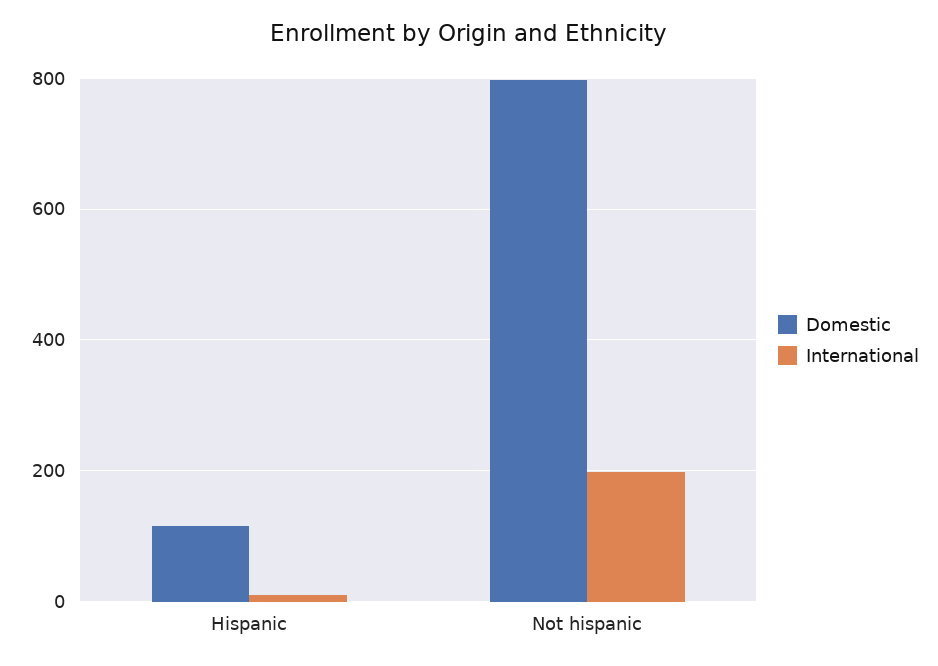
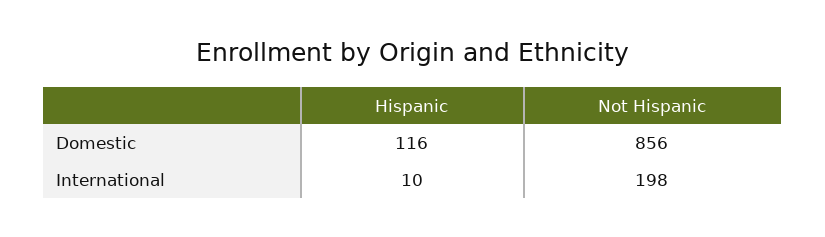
Domestic, Not hispanic: 800 -> 856

